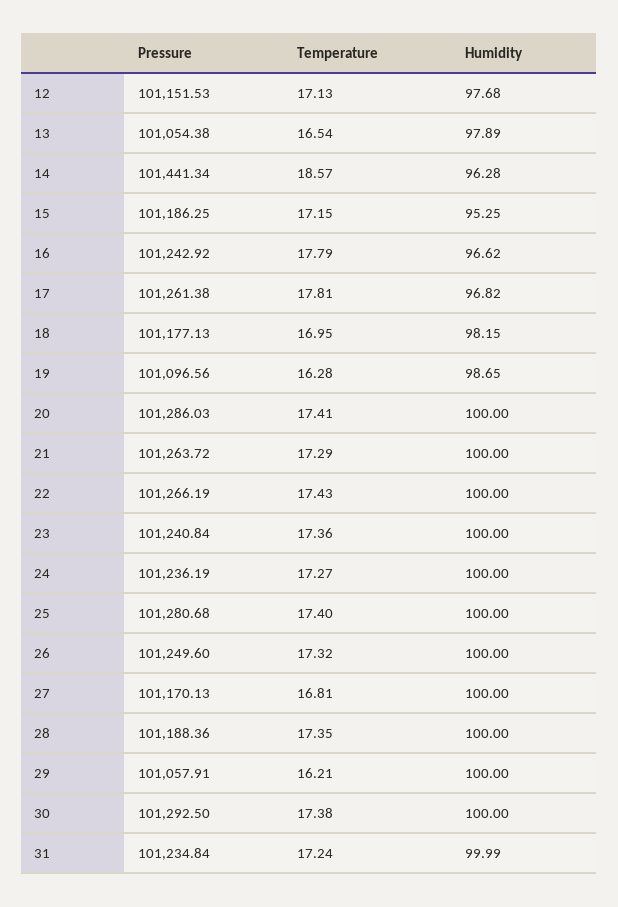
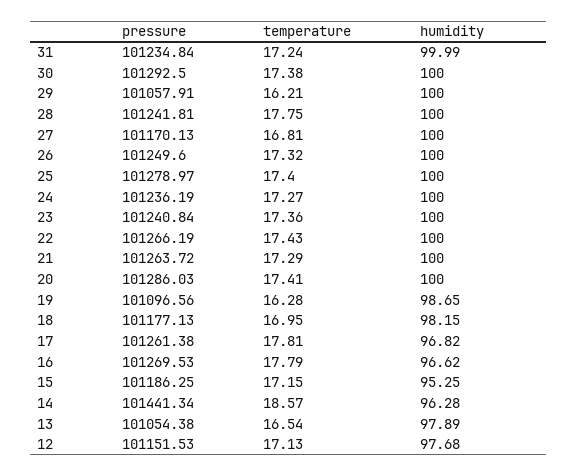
Pressure, 16: 101242.92 -> 101269.53
Pressure, 25: 101280.68 -> 101278.97
Pressure, 28: 101188.36 -> 101241.81
Temperature, 28: 17.35 -> 17.75

